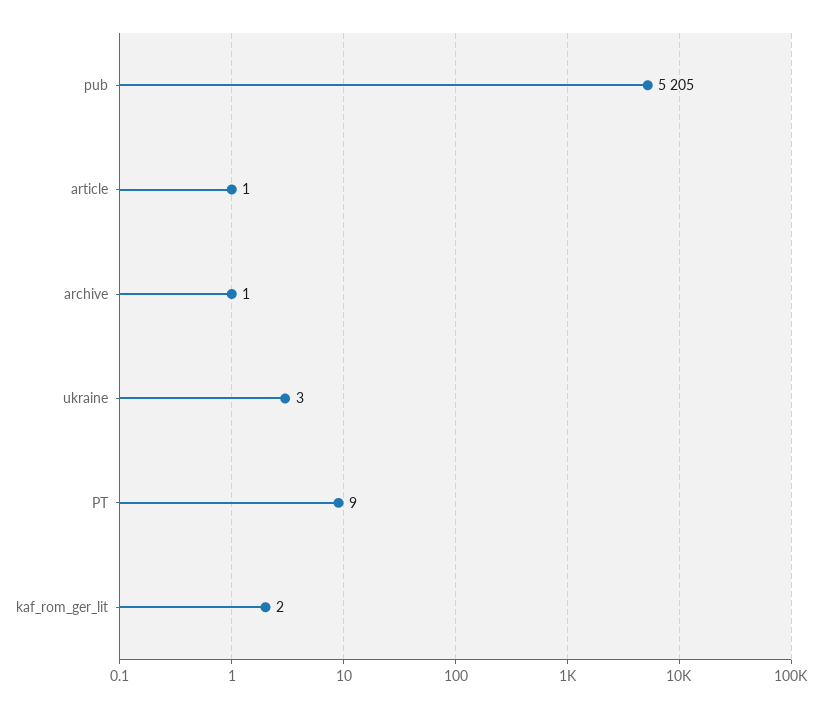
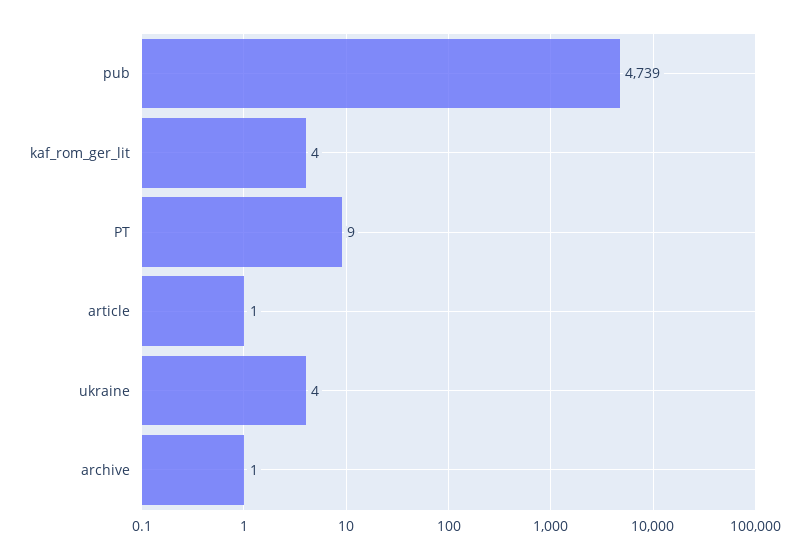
pub: 5205 -> 4739
ukraine: 3 -> 4
kaf_rom_ger_lit: 2 -> 4

